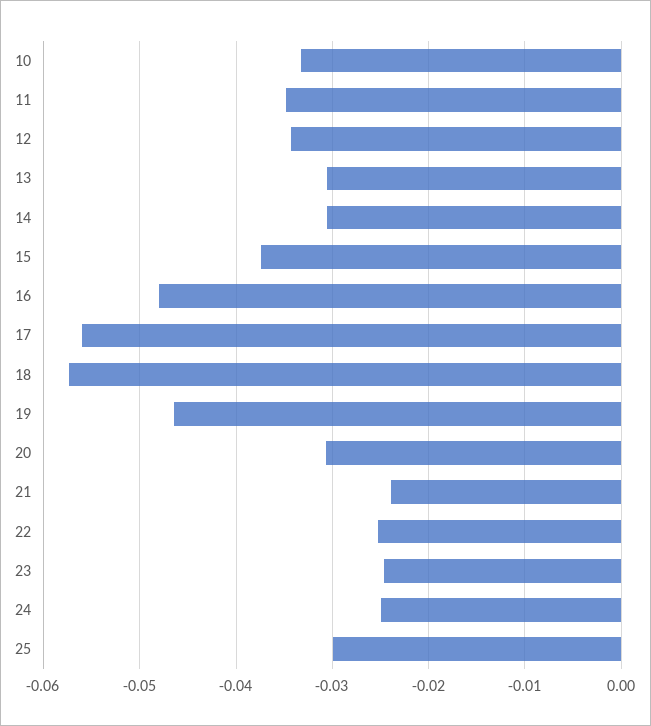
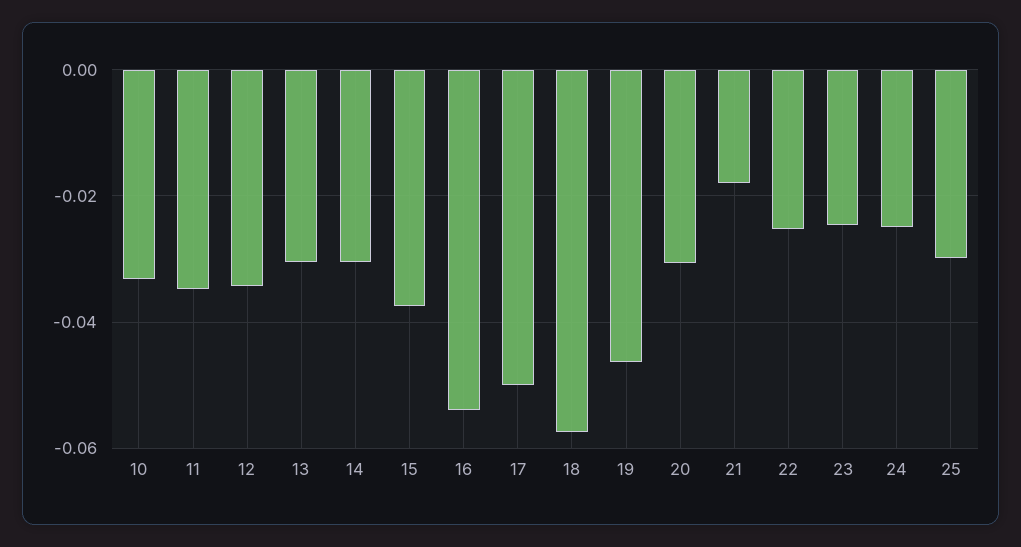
16: -0.048 -> -0.054
17: -0.056 -> -0.05
21: -0.024 -> -0.018

